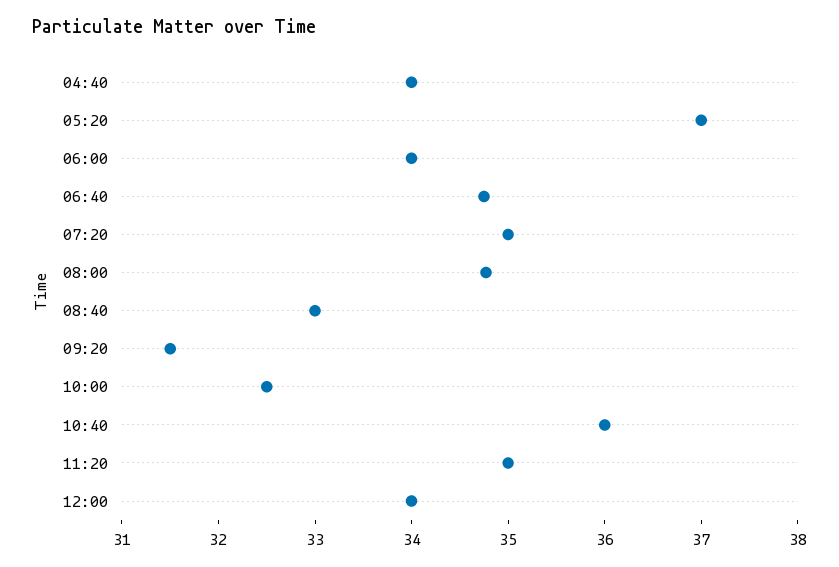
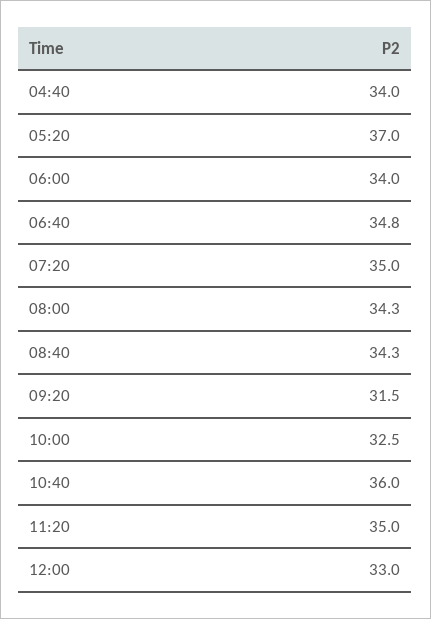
08:00: 34.8 -> 34.3
08:40: 33 -> 34.3
12:00: 34 -> 33

